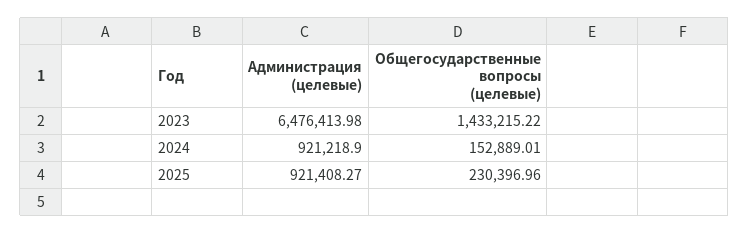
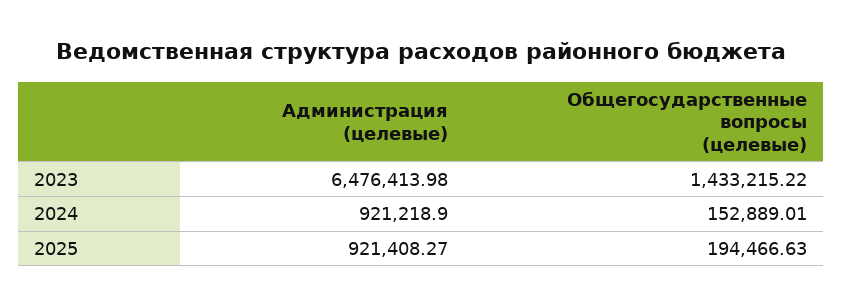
Общегосударственные вопросы (целевые), 2025: 230396.96 -> 194466.63

